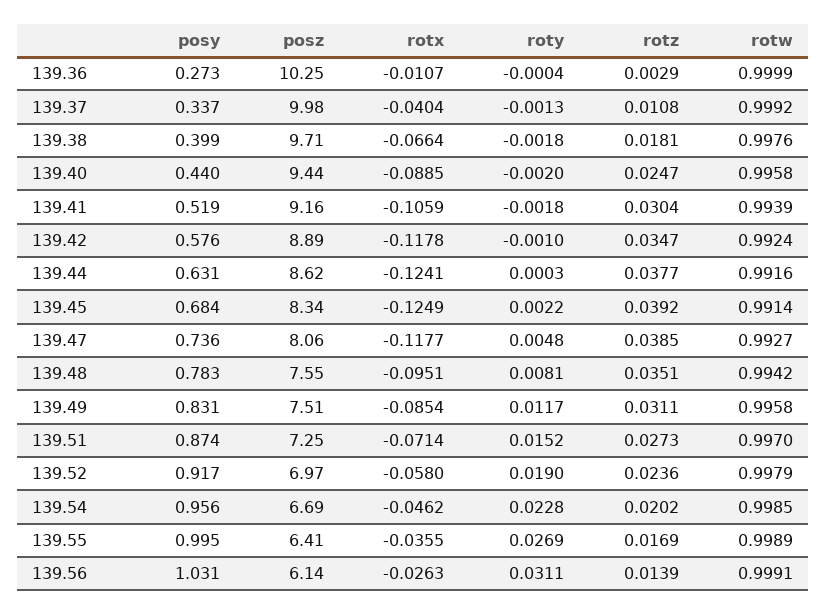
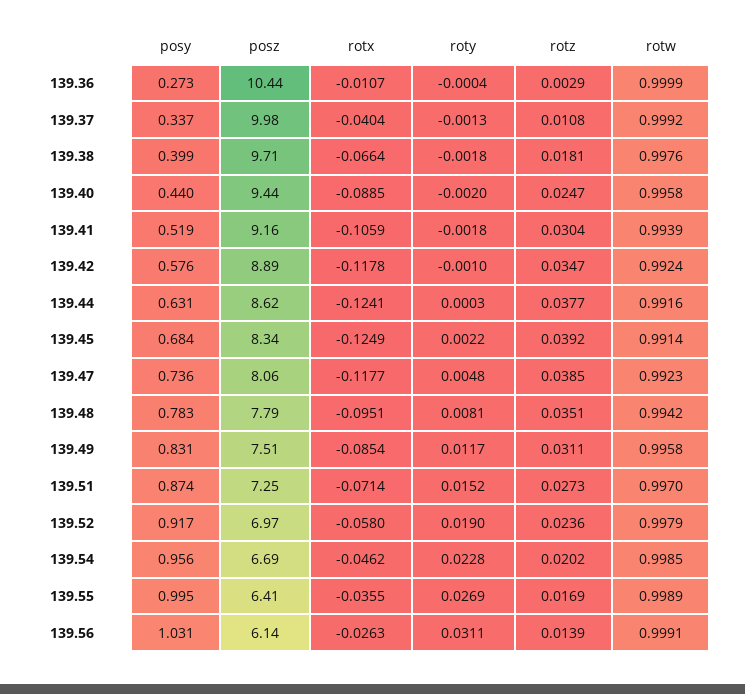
posz, 139.36: 10.25 -> 10.44
rotw, 139.47: 0.9927 -> 0.9923
posz, 139.48: 7.55 -> 7.79

